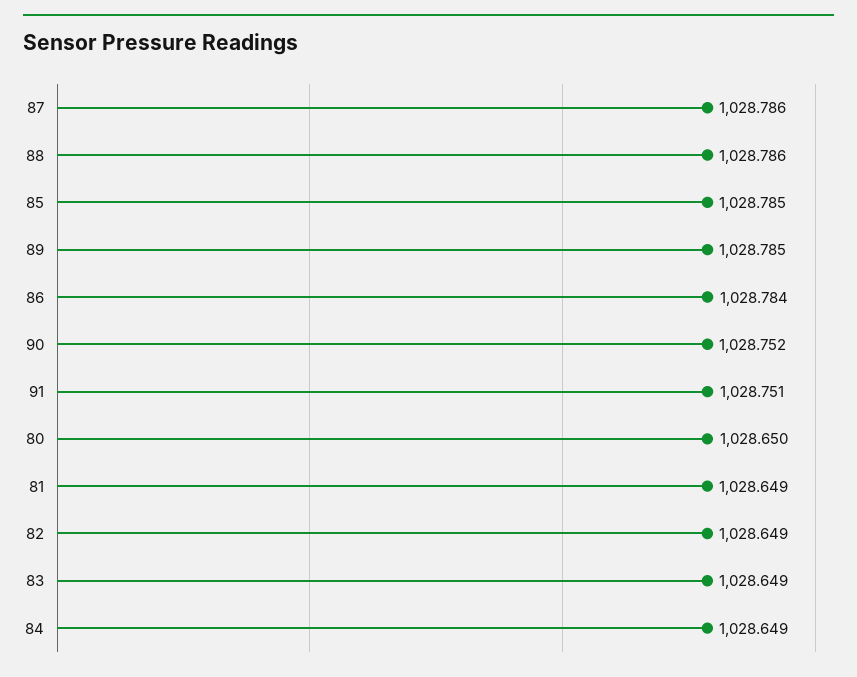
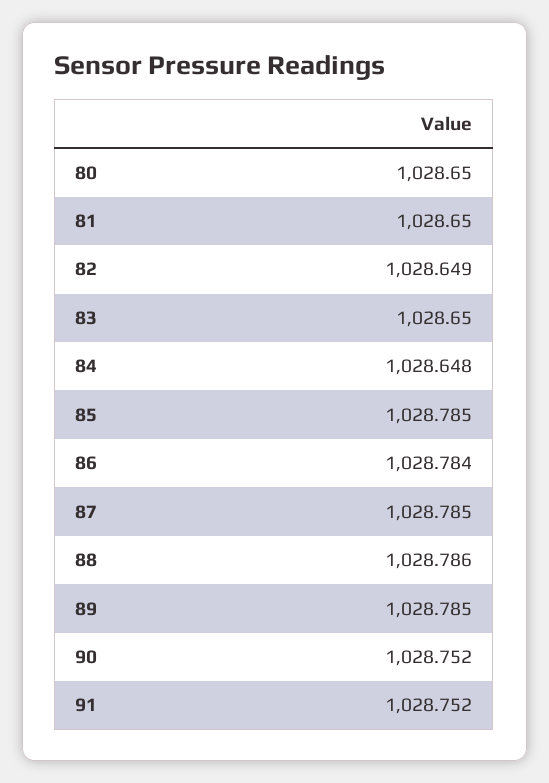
87: 1028.786 -> 1028.785
91: 1028.751 -> 1028.752
81: 1028.649 -> 1028.65
83: 1028.649 -> 1028.65
84: 1028.649 -> 1028.648

